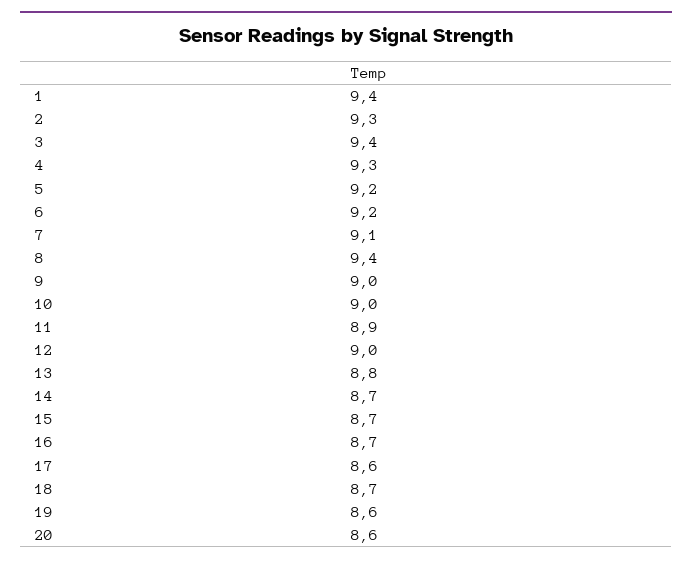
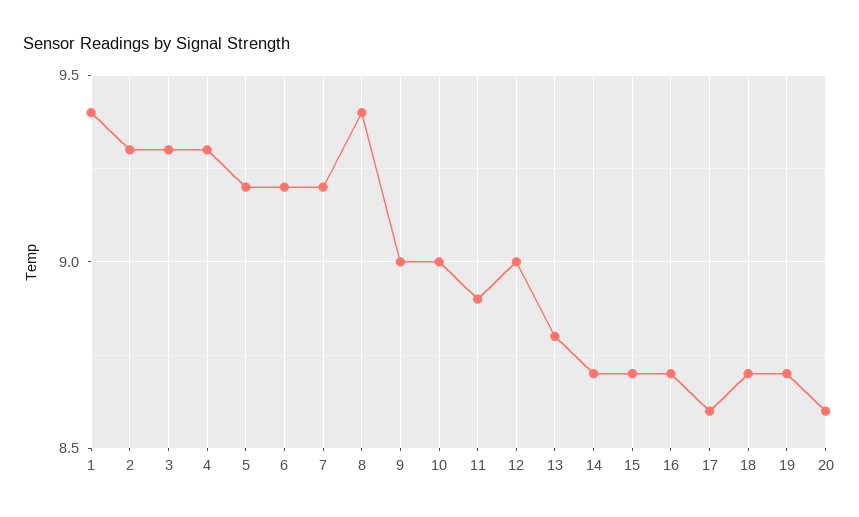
3: 9.4 -> 9.3
7: 9.1 -> 9.2
19: 8.6 -> 8.7

